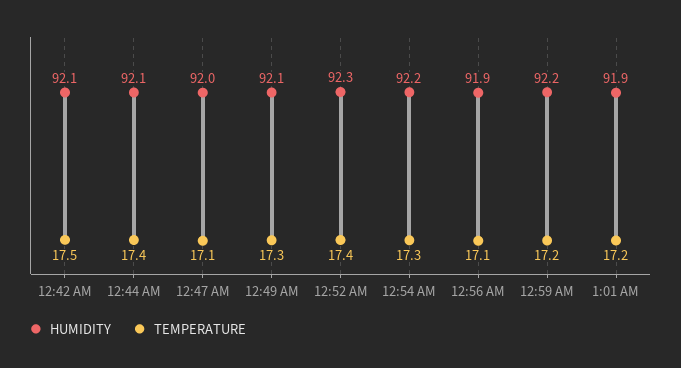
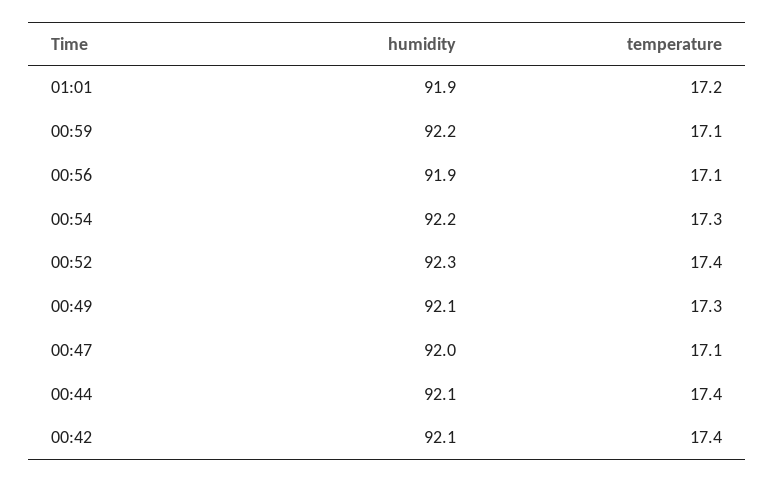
TEMPERATURE, 12:42 AM: 17.5 -> 17.4
TEMPERATURE, 12:59 AM: 17.2 -> 17.1

